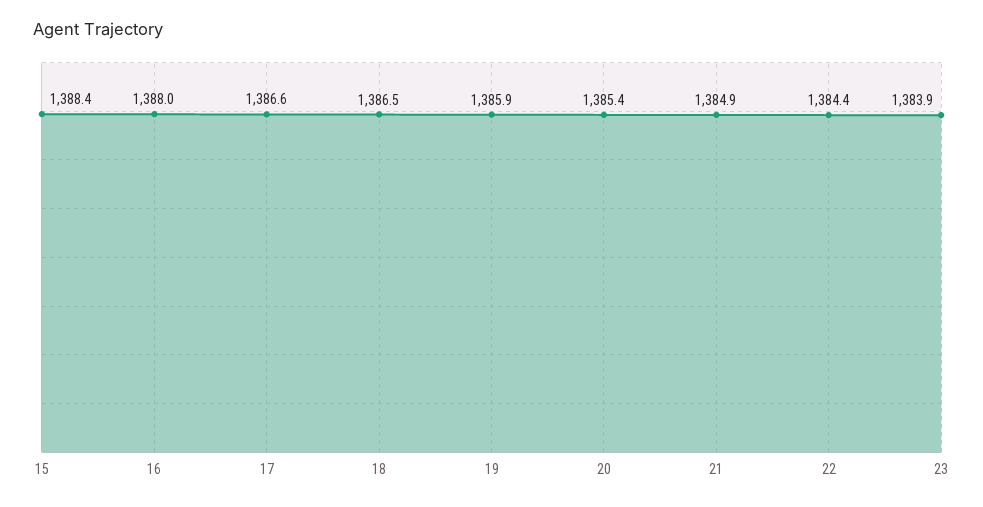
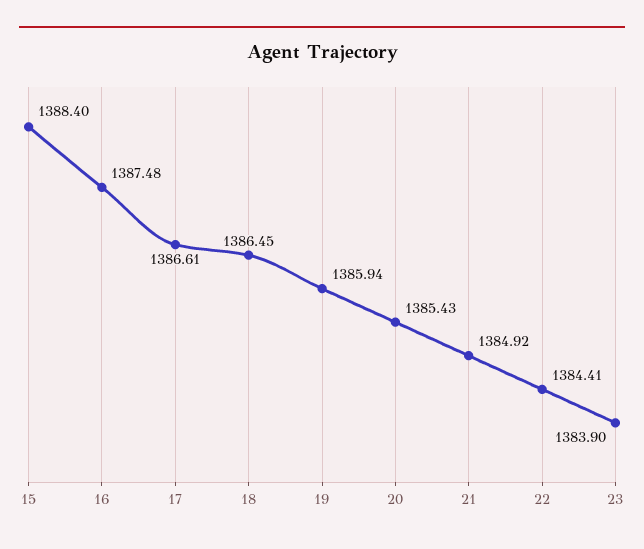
16: 1388 -> 1387.48

